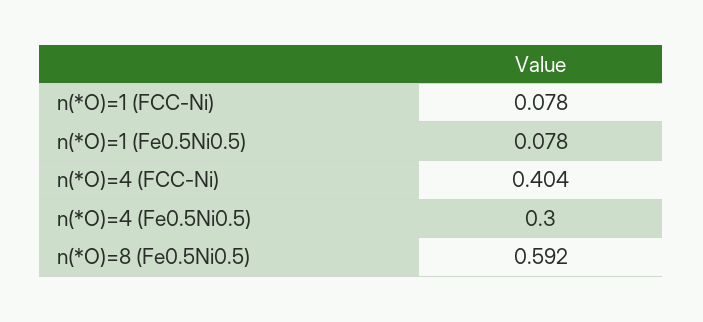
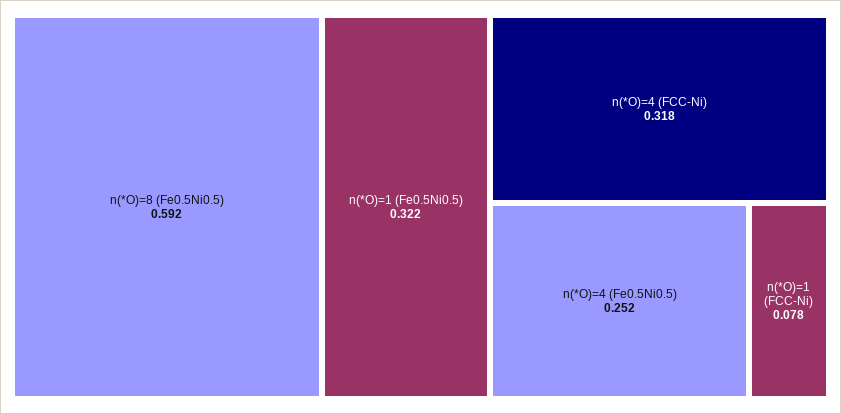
n(*O)=1 (Fe0.5Ni0.5): 0.078 -> 0.322
n(*O)=4 (FCC-Ni): 0.404 -> 0.318
n(*O)=4 (Fe0.5Ni0.5): 0.3 -> 0.252

